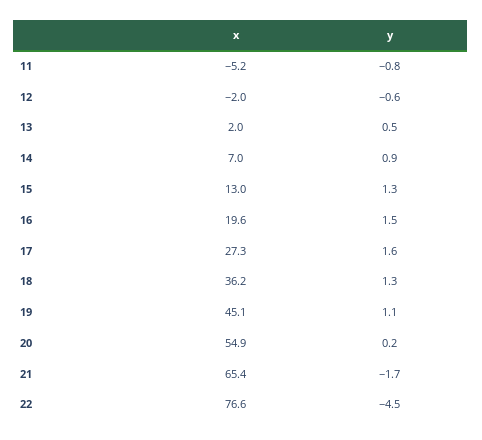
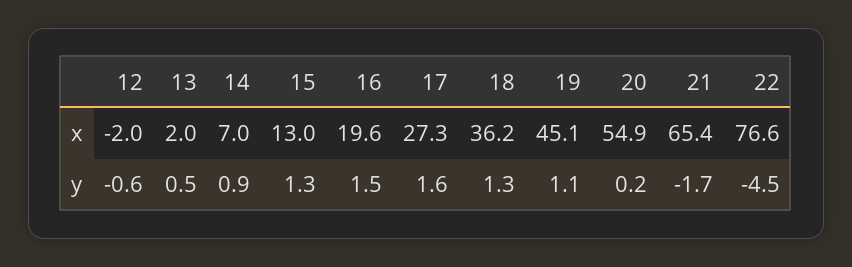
x, 11: -5.2 -> none
y, 11: -0.8 -> none

